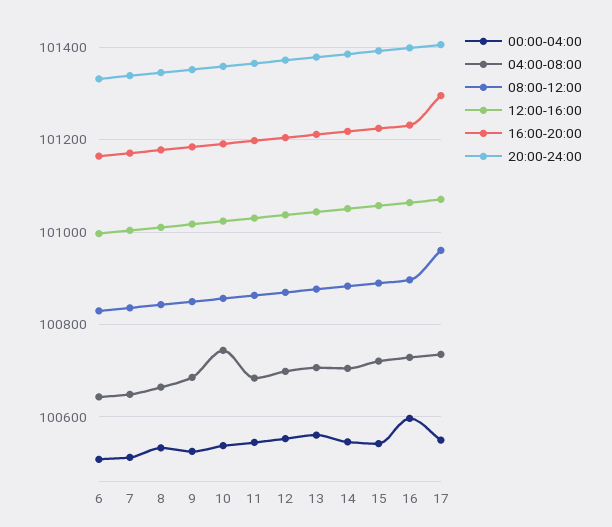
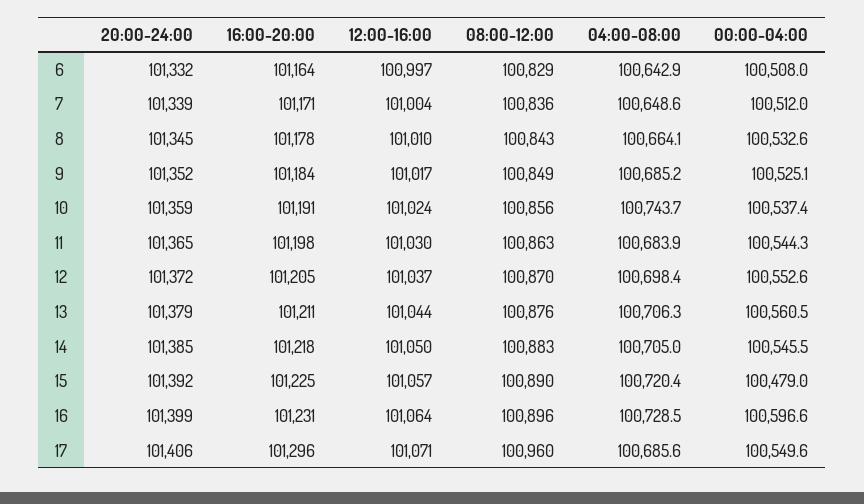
00:00-04:00, 15: 100540 -> 100479
04:00-08:00, 17: 100740 -> 100685.6

